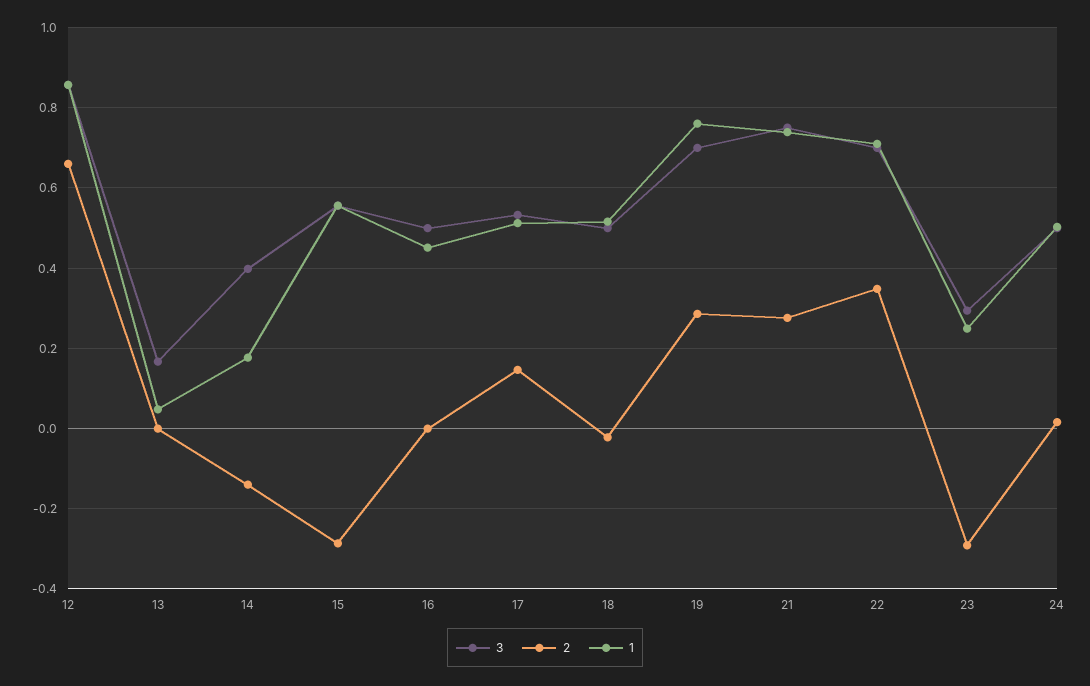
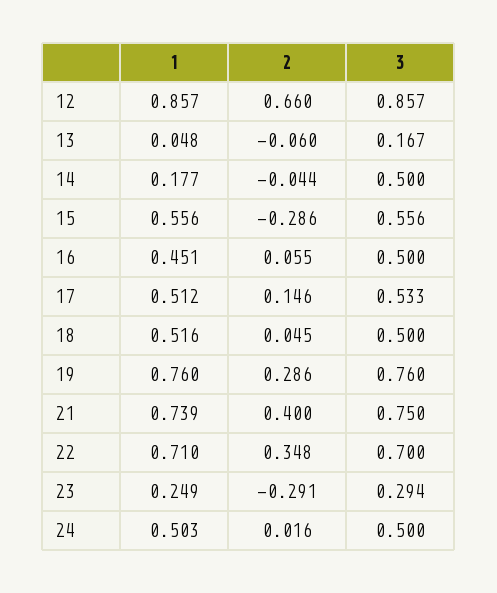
2, 13: 0 -> -0.06
3, 14: 0.4 -> 0.5
2, 14: -0.14 -> -0.044
2, 16: 0 -> 0.055
2, 18: -0.02 -> 0.045
3, 19: 0.7 -> 0.76
2, 21: 0.28 -> 0.4

